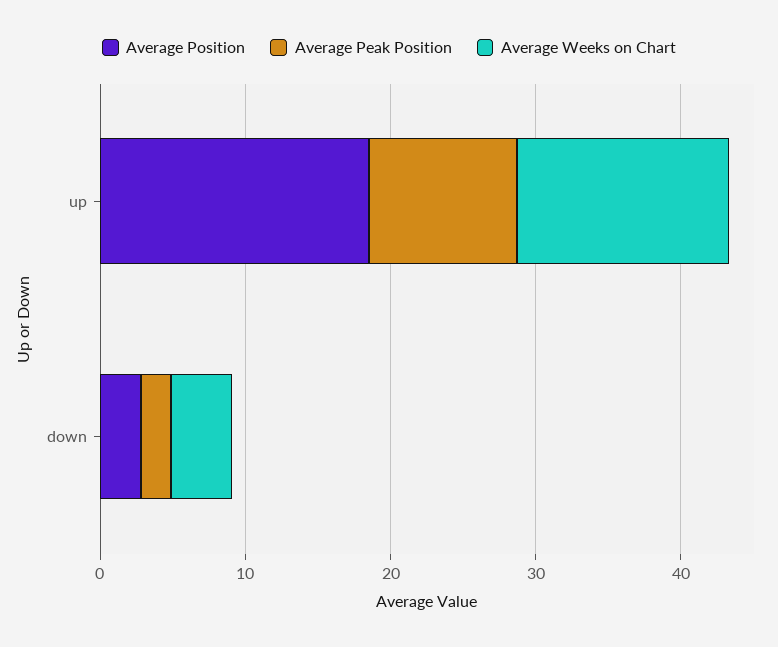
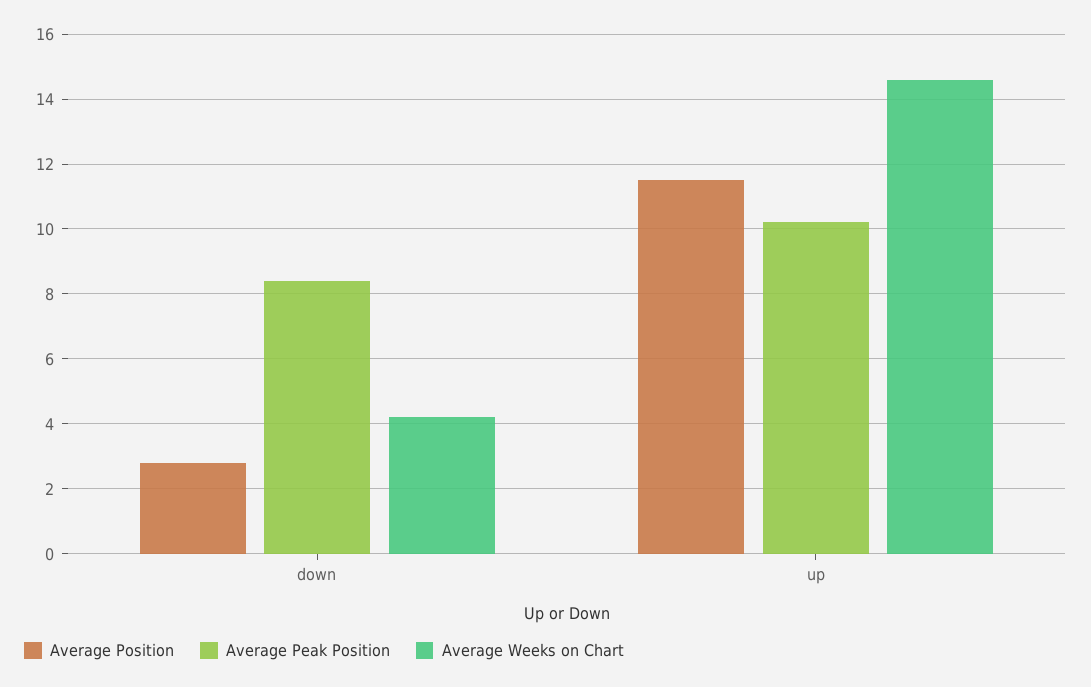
Average Position, up: 18 -> 11.5
Average Peak Position, down: 2 -> 8.5

